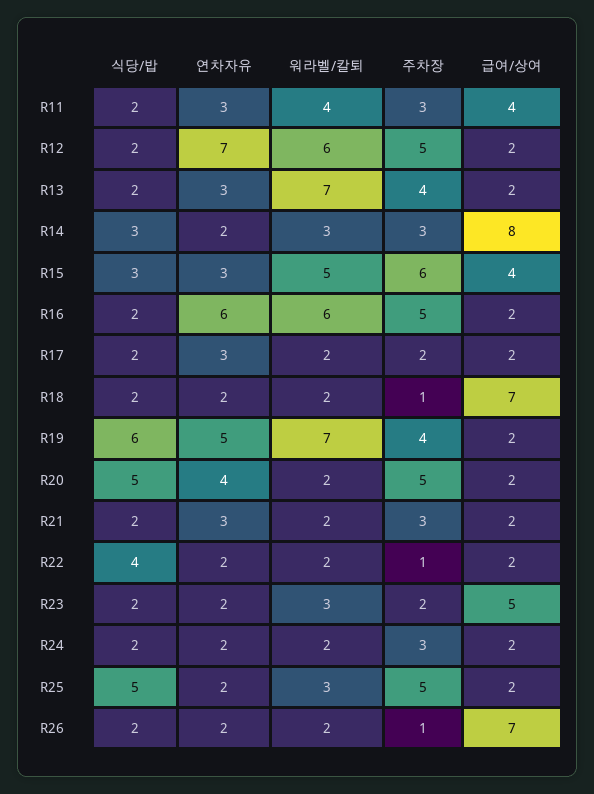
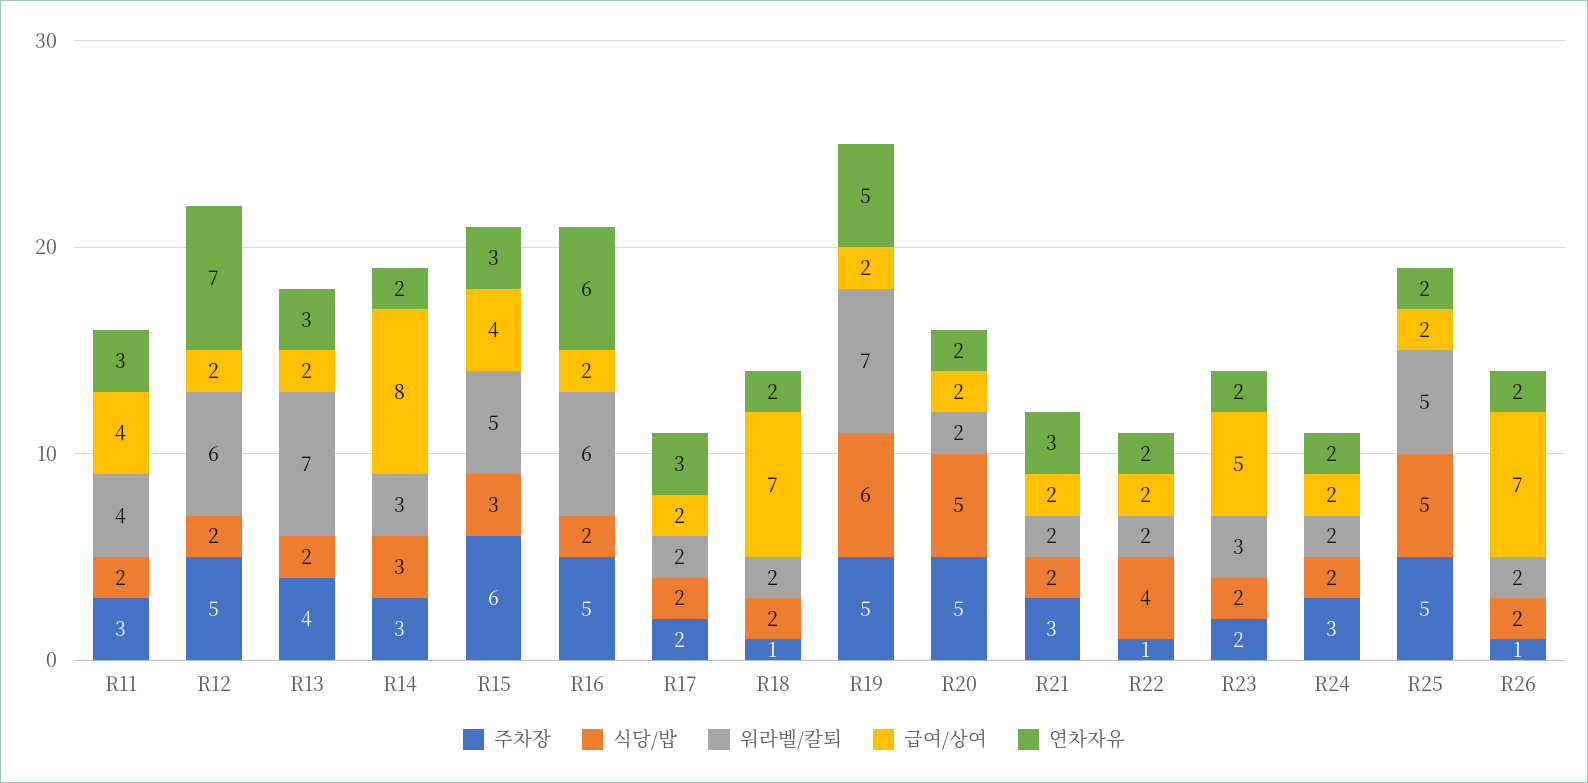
주차장, R19: 4 -> 5
연차자유, R20: 4 -> 2
워라벨/칼퇴, R25: 3 -> 5

